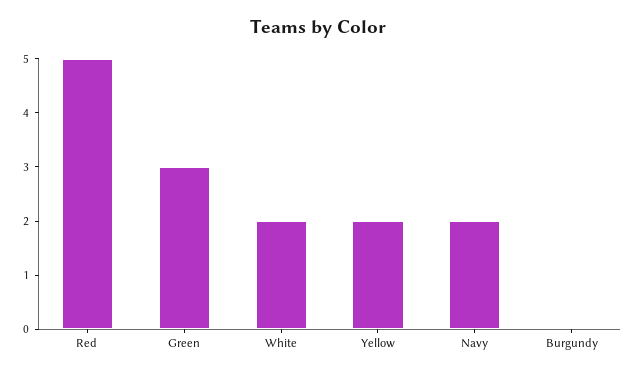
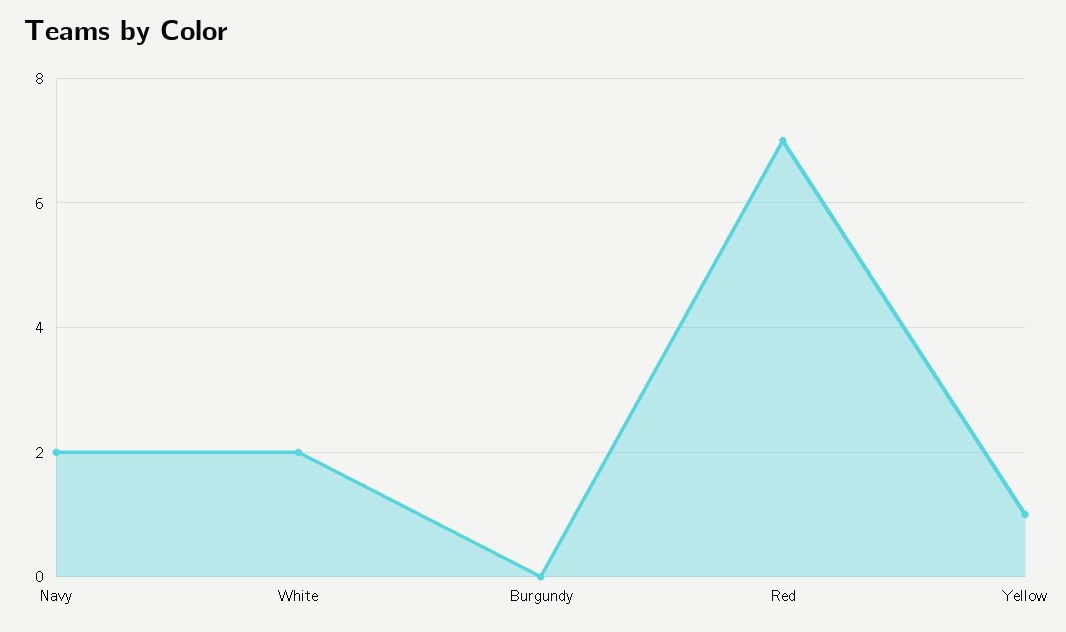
Red: 5 -> 7
Green: 3 -> none
Yellow: 2 -> 1

